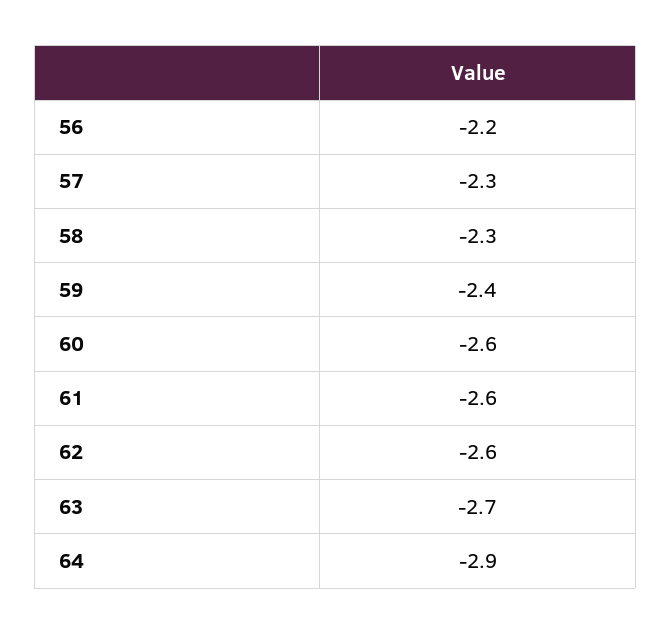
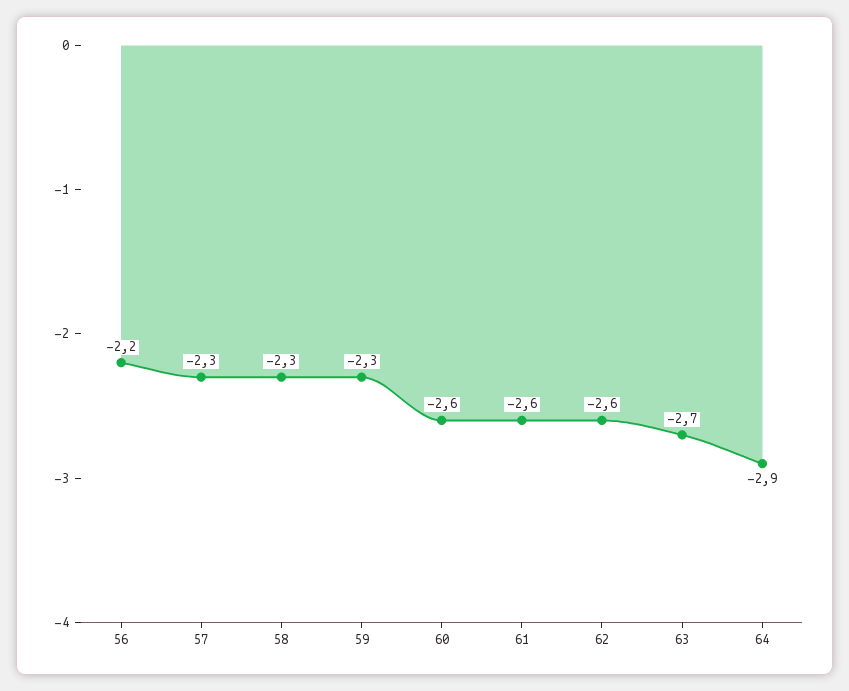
59: -2.4 -> -2.3

